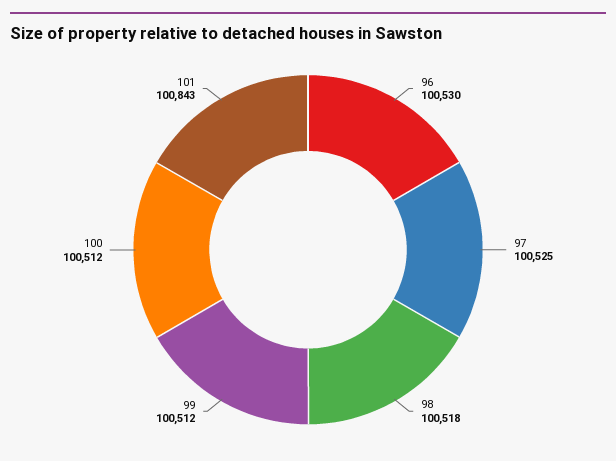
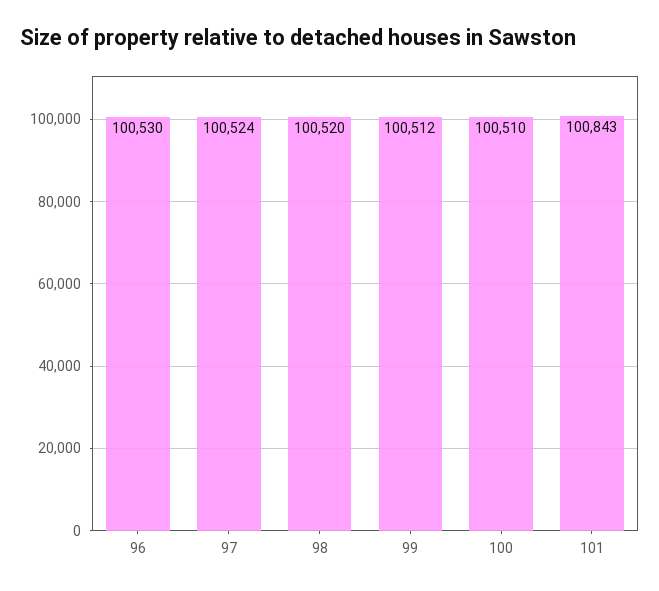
97: 100525 -> 100524
98: 100518 -> 100520
100: 100512 -> 100510

